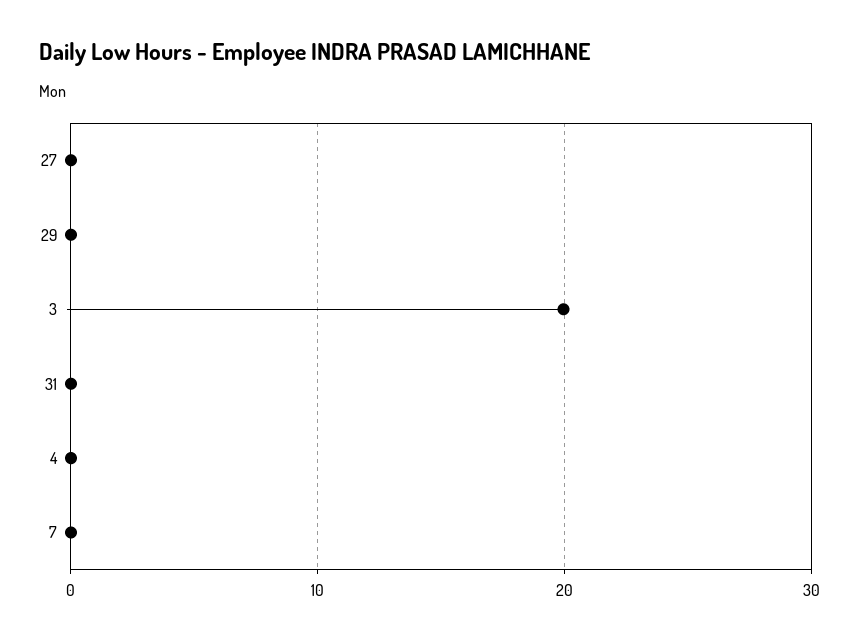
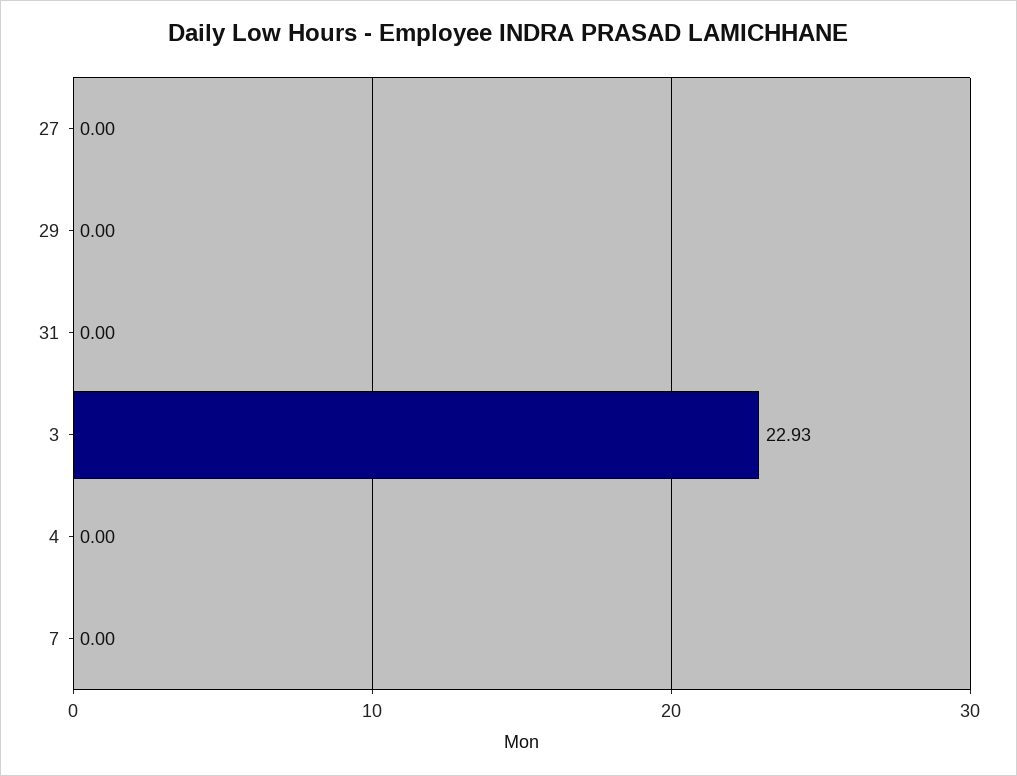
3: 20 -> 22.93

